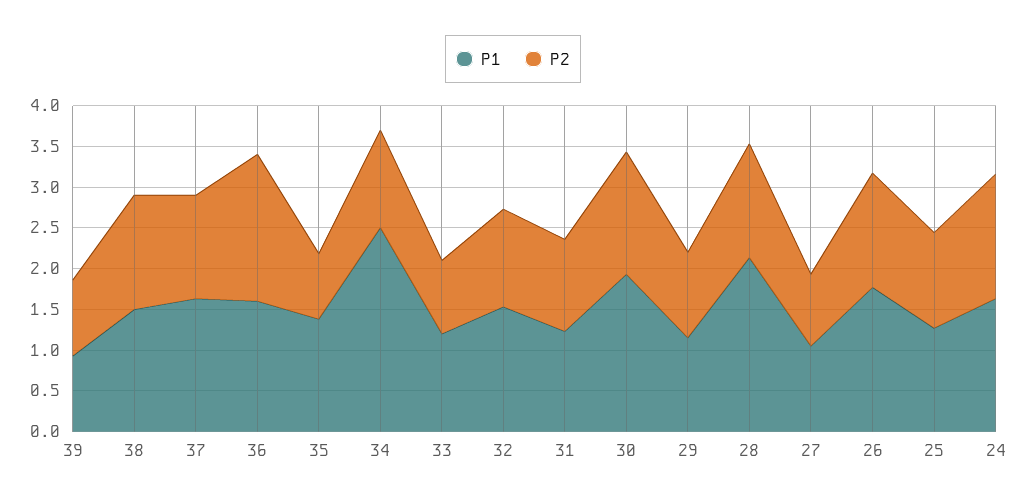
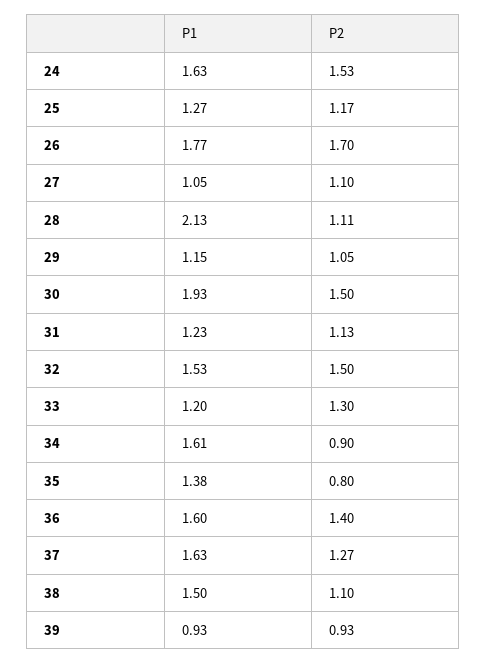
P2, 38: 1.4 -> 1.1
P2, 36: 1.8 -> 1.4
P1, 34: 2.5 -> 1.61
P2, 34: 1.2 -> 0.9
P2, 33: 0.9 -> 1.3
P2, 32: 1.2 -> 1.5
P2, 28: 1.4 -> 1.11
P2, 27: 0.9 -> 1.1
P2, 26: 1.4 -> 1.7

